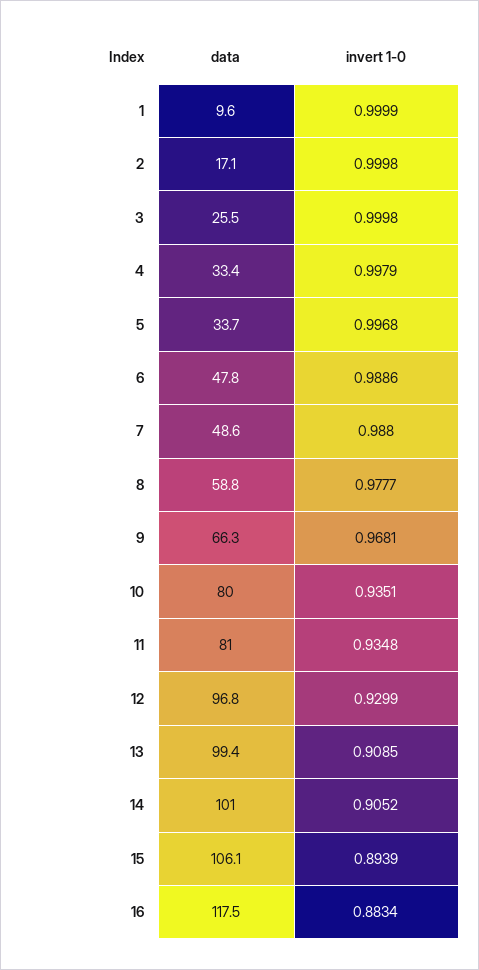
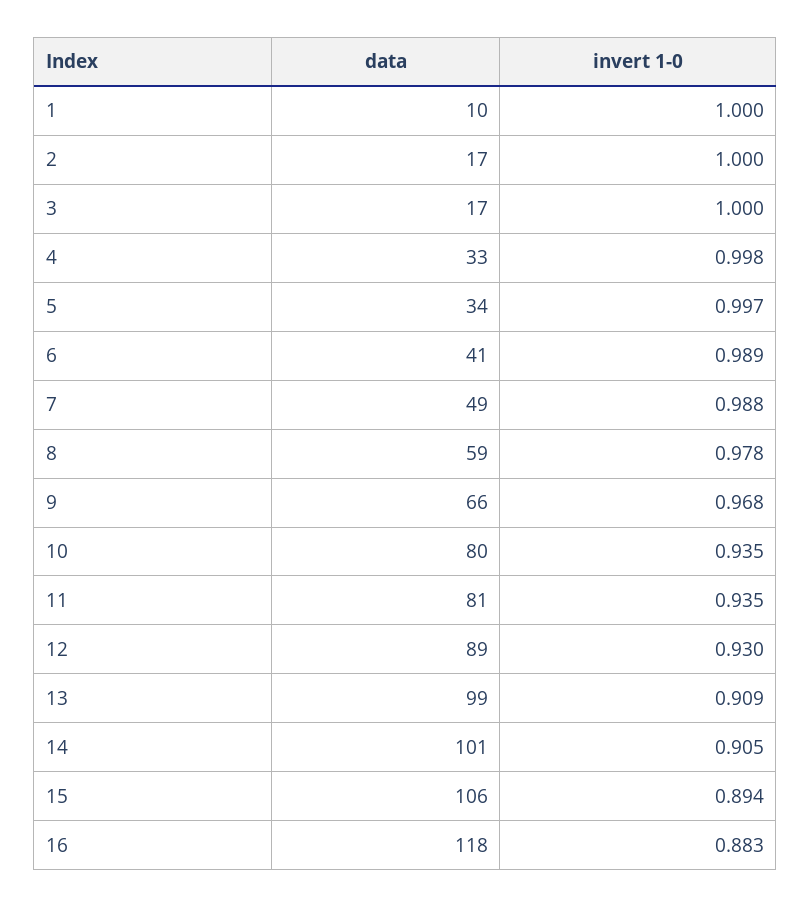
data, 3: 25.5 -> 17
data, 6: 47.8 -> 41
data, 12: 96.8 -> 89

